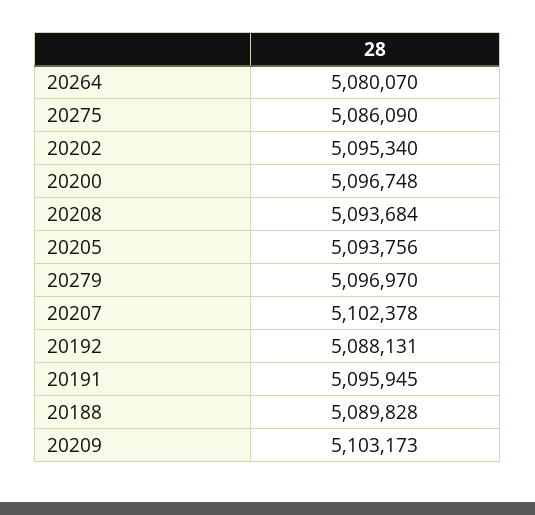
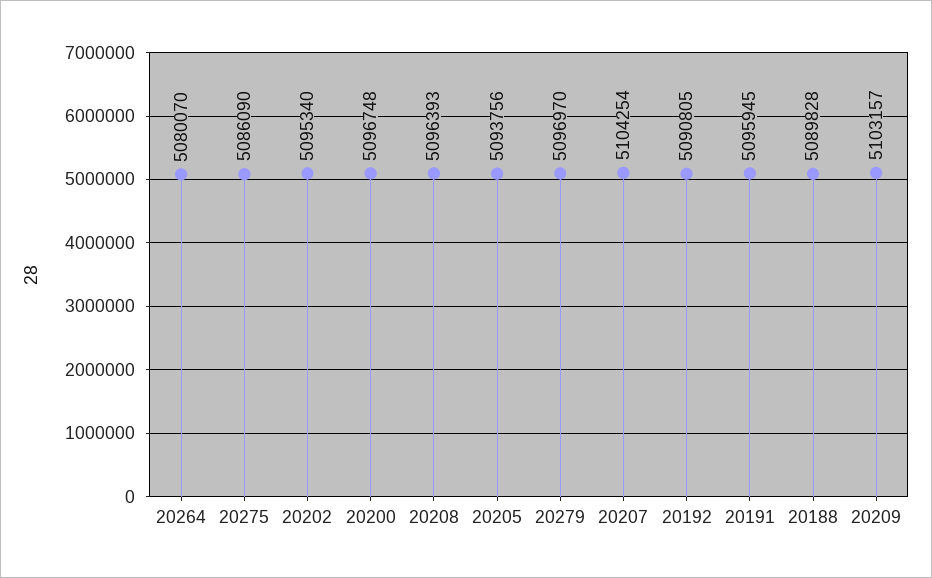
20208: 5093684 -> 5096393
20207: 5102378 -> 5104254
20192: 5088131 -> 5090805
20209: 5103173 -> 5103157

